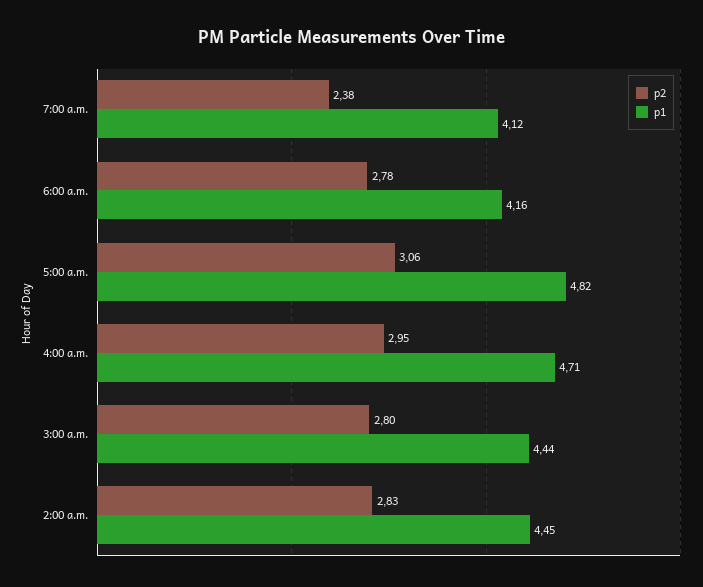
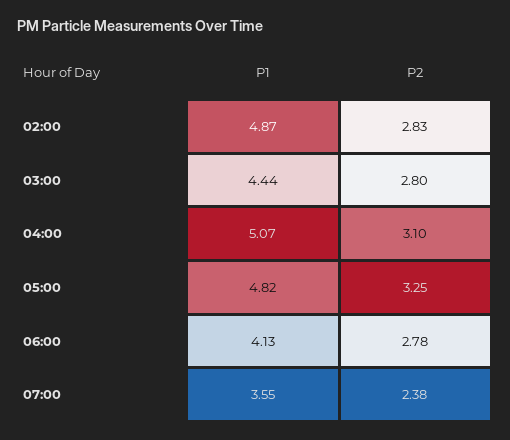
p1, 7:00 a.m.: 4.12 -> 3.55
p1, 6:00 a.m.: 4.16 -> 4.13
p2, 5:00 a.m.: 3.06 -> 3.25
p2, 4:00 a.m.: 2.95 -> 3.1
p1, 4:00 a.m.: 4.71 -> 5.07
p1, 2:00 a.m.: 4.45 -> 4.87

